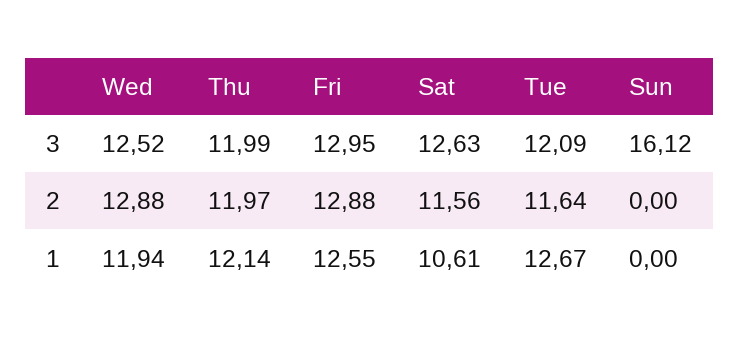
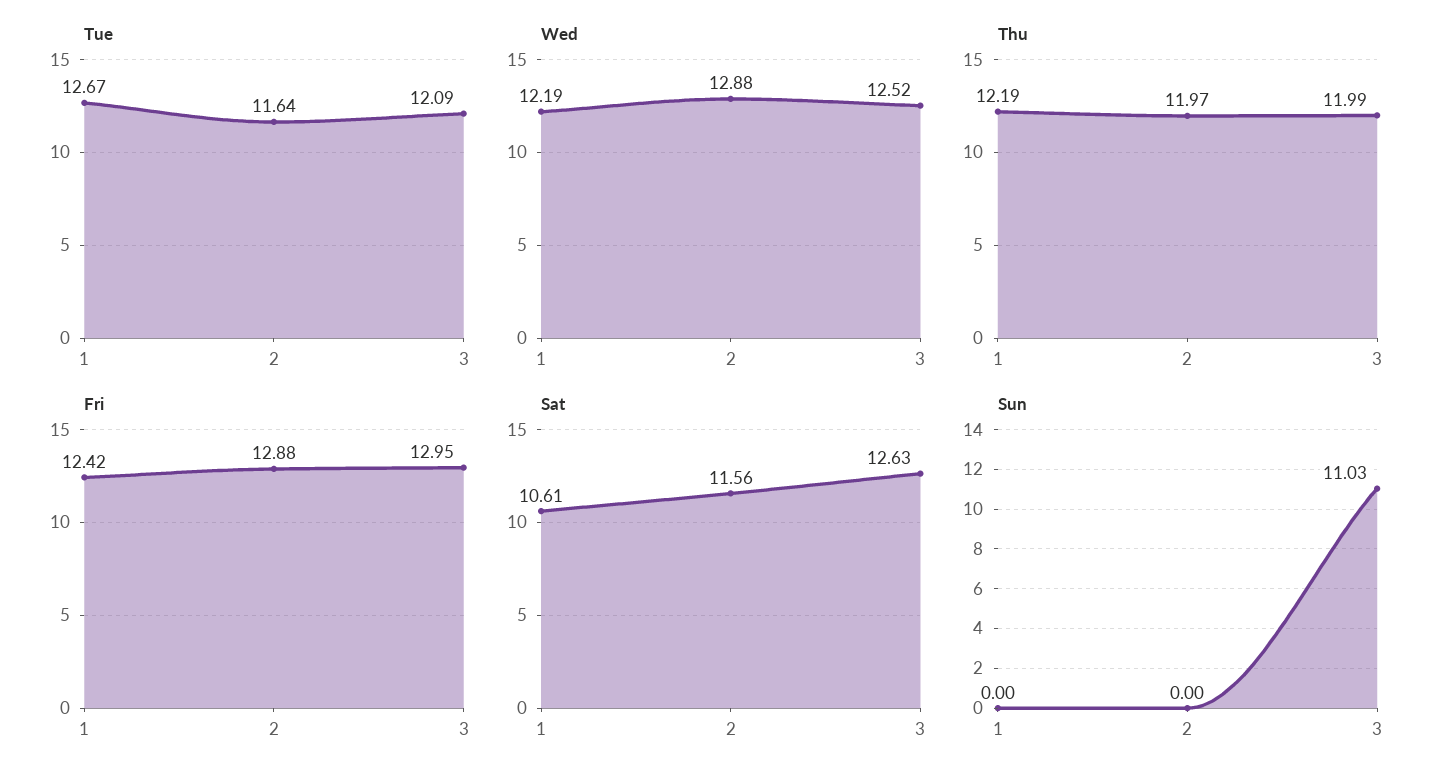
Sun, 3: 16.12 -> 11.03
Wed, 1: 11.94 -> 12.19
Thu, 1: 12.14 -> 12.19
Fri, 1: 12.55 -> 12.42

